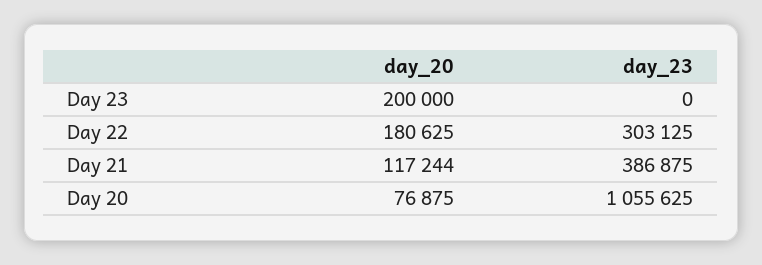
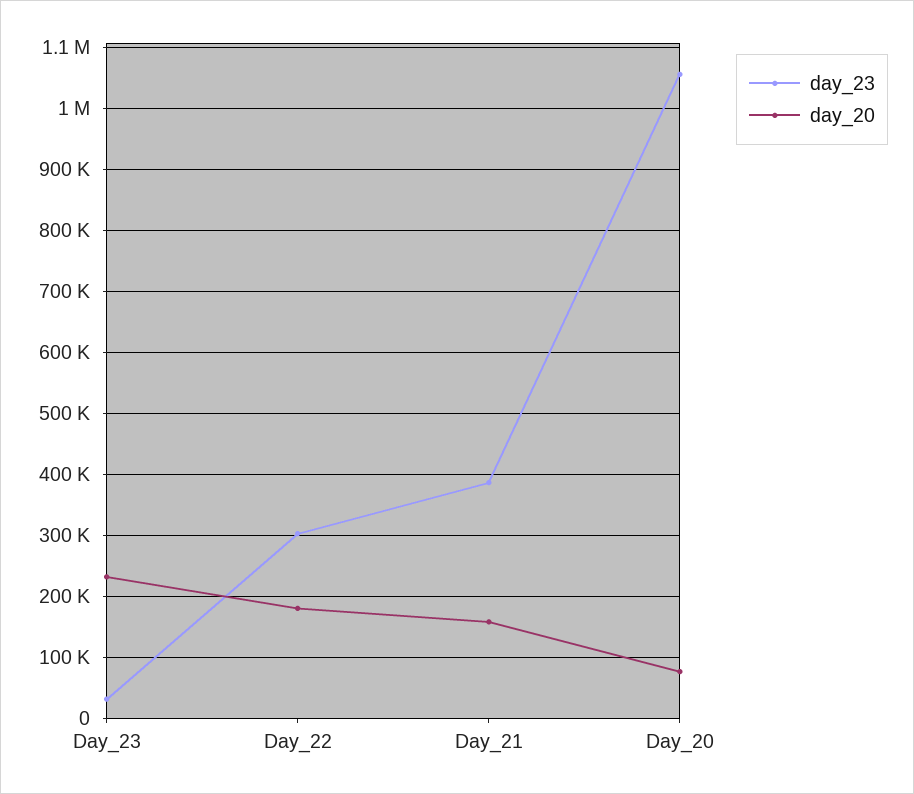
day_20, Day 23: 200000 -> 230000
day_23, Day 23: 0 -> 30000
day_20, Day 21: 117244 -> 160000

